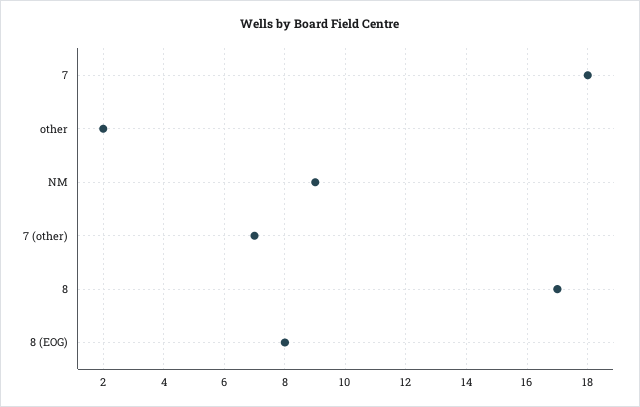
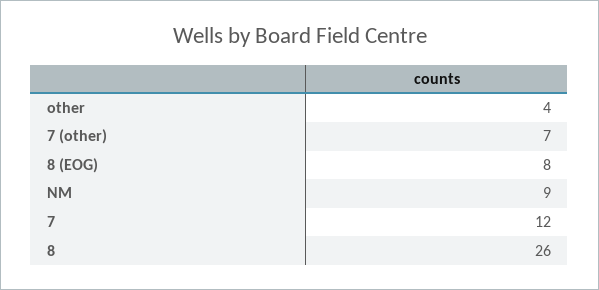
7: 18 -> 12
other: 2 -> 4
8: 17 -> 26

